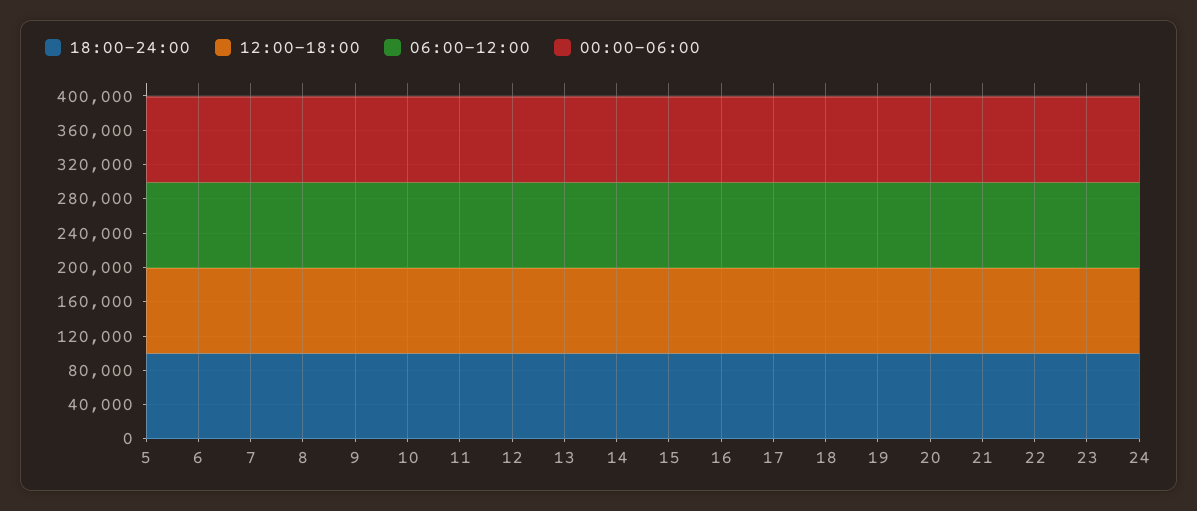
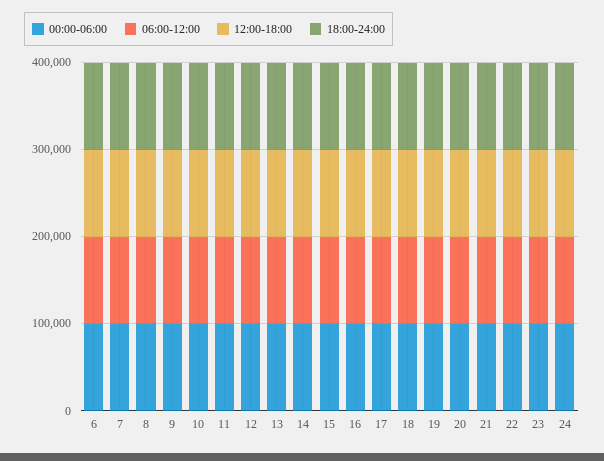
18:00-24:00, 5: 100000 -> none
12:00-18:00, 5: 100000 -> none
06:00-12:00, 5: 100000 -> none
00:00-06:00, 5: 100000 -> none

